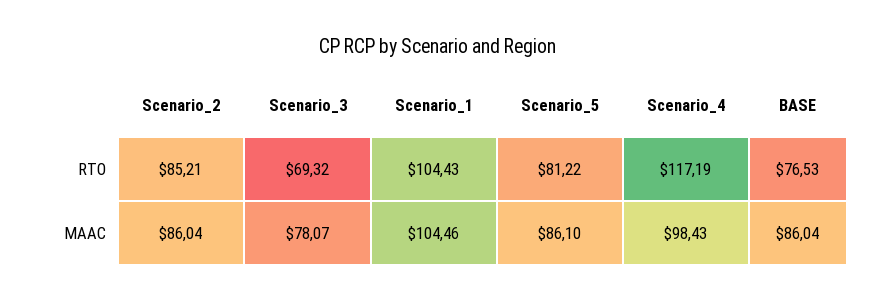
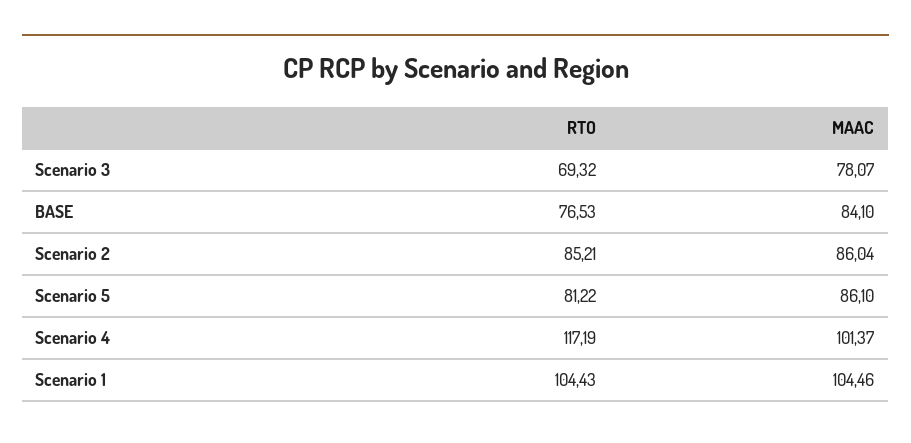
Scenario_4, MAAC: 98.43 -> 101.37
BASE, MAAC: 86.04 -> 84.1

